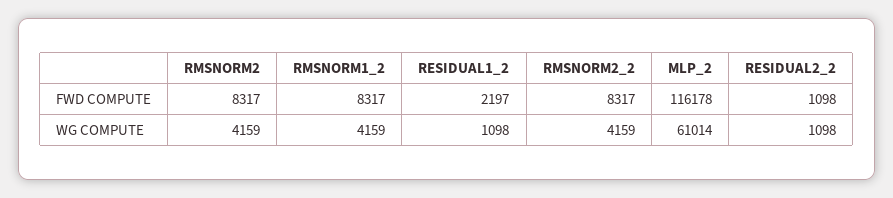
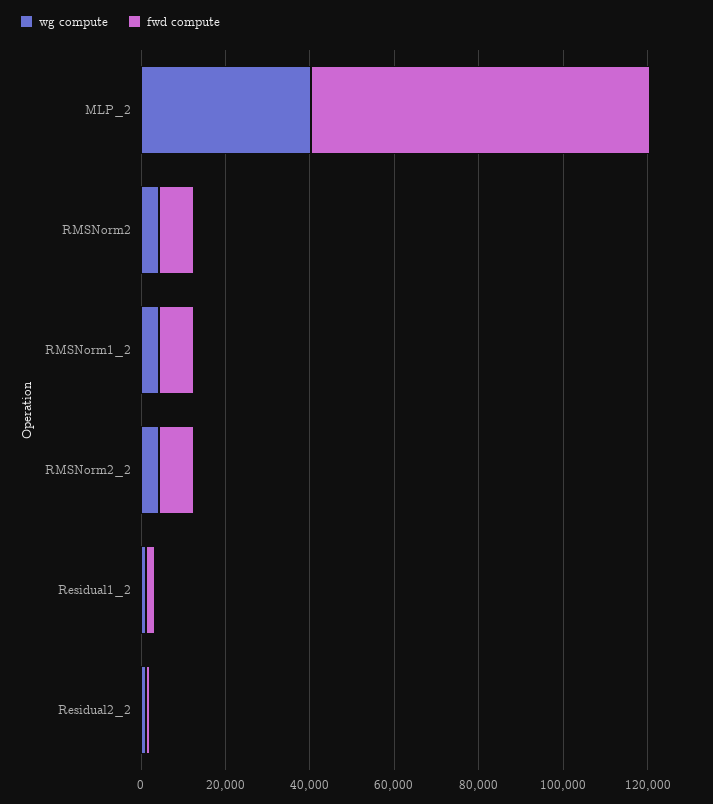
FWD COMPUTE, MLP_2: 116178 -> 80000
WG COMPUTE, MLP_2: 61014 -> 40000

